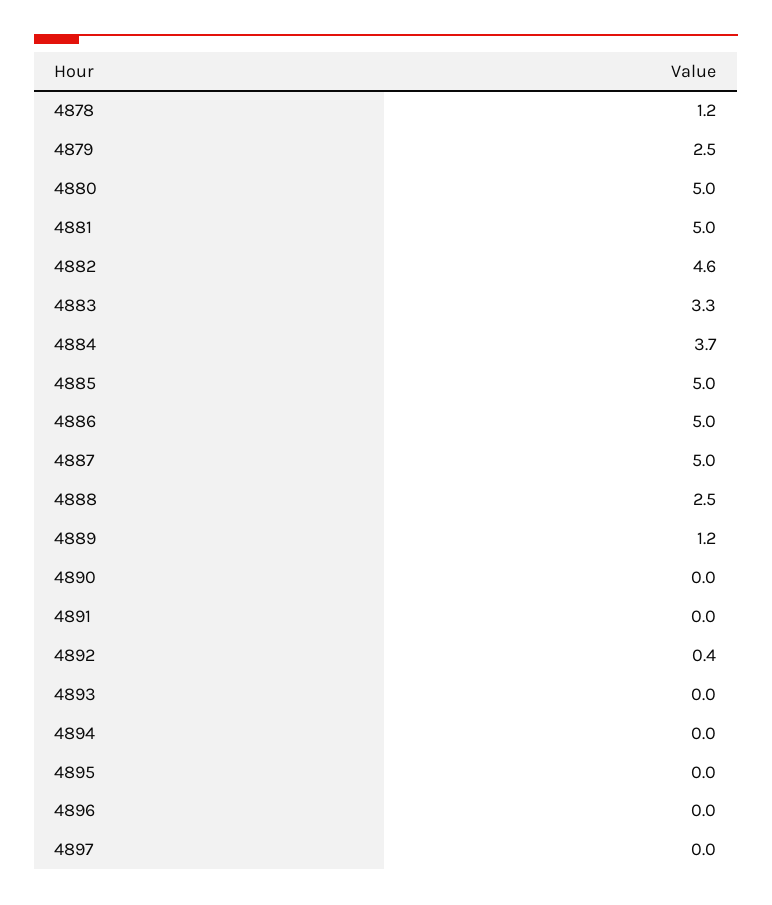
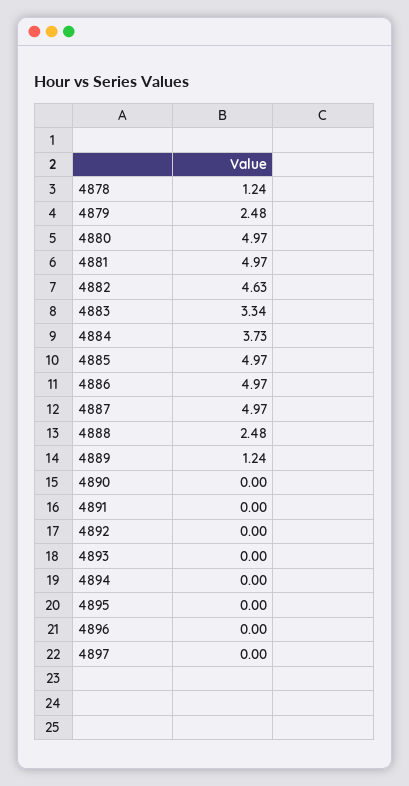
4892: 0.4 -> 0

